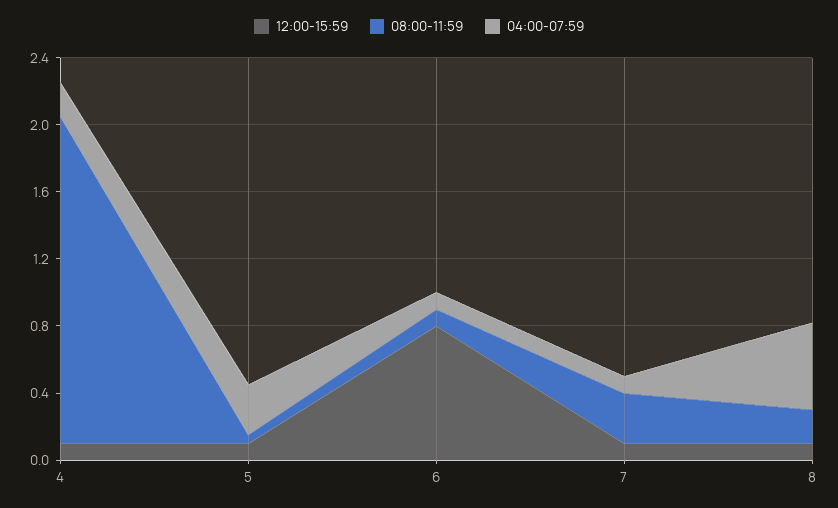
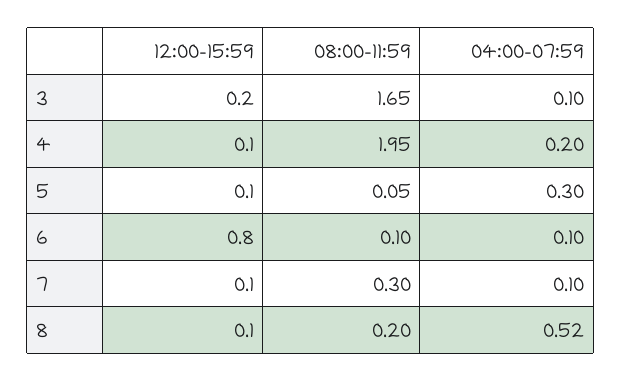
12:00-15:59, 3: none -> 0.2
08:00-11:59, 3: none -> 1.65
04:00-07:59, 3: none -> 0.1

